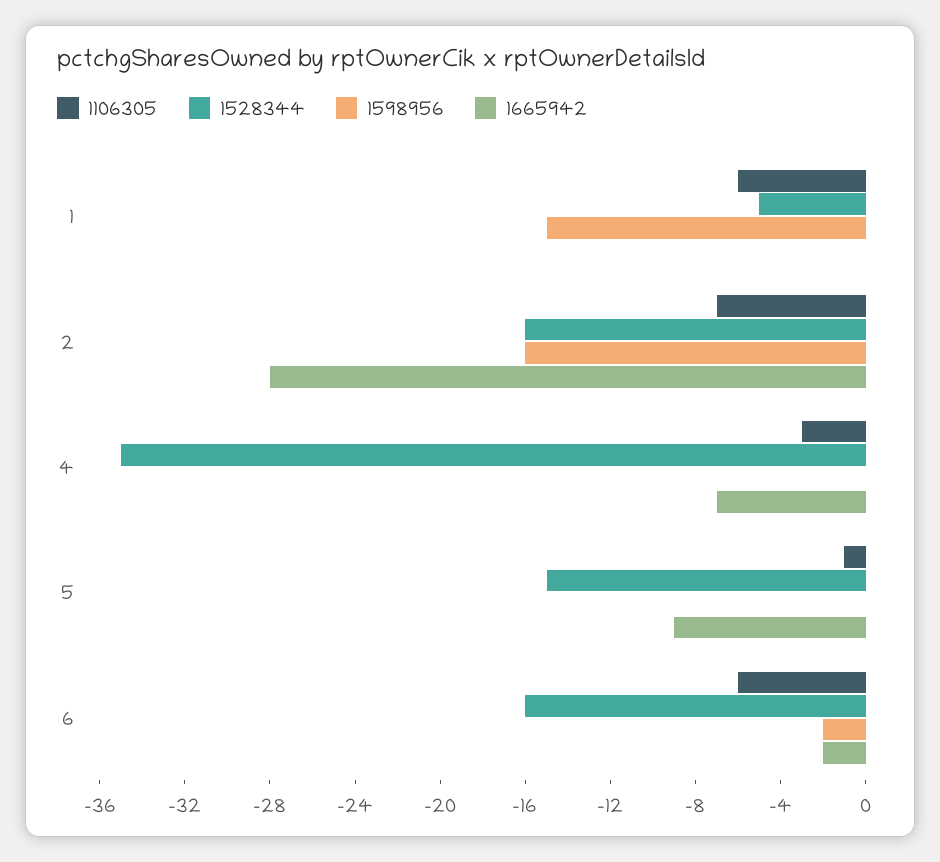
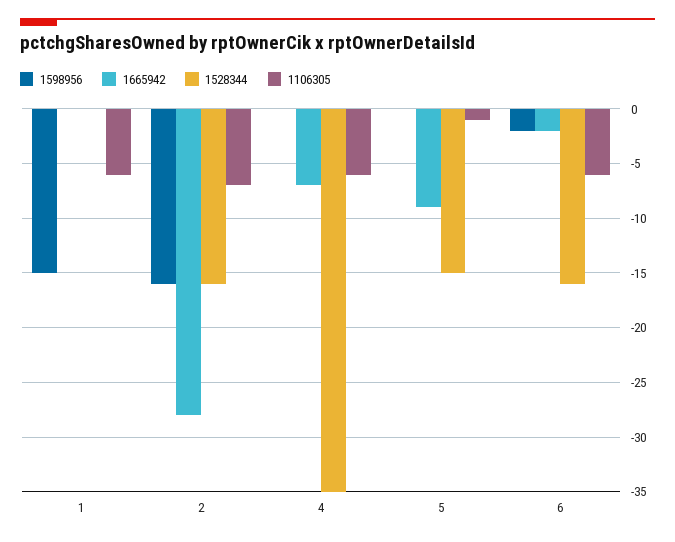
1528344, 1: -5 -> 0
1106305, 4: -3 -> -6

